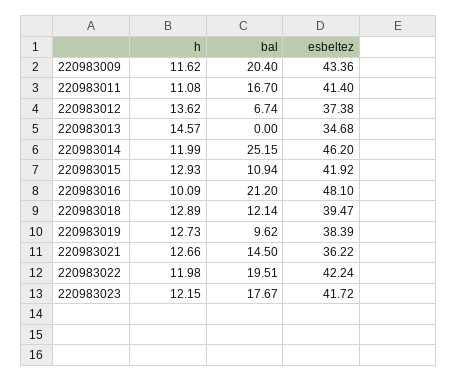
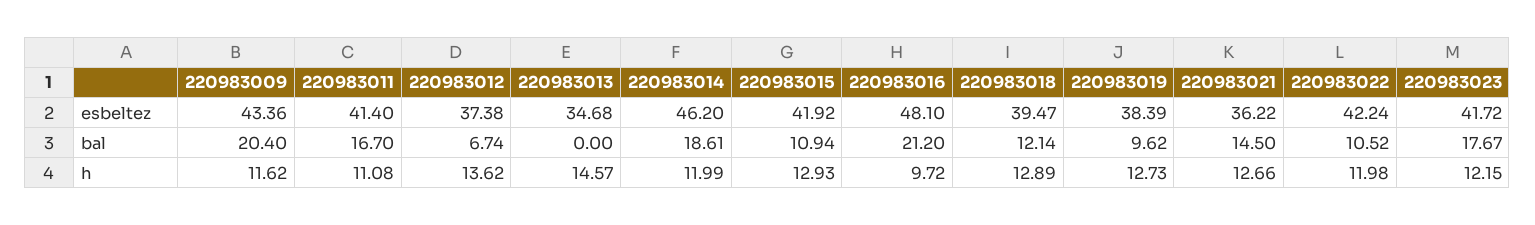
bal, 220983014: 25.15 -> 18.61
h, 220983016: 10.09 -> 9.72
bal, 220983022: 19.51 -> 10.52

